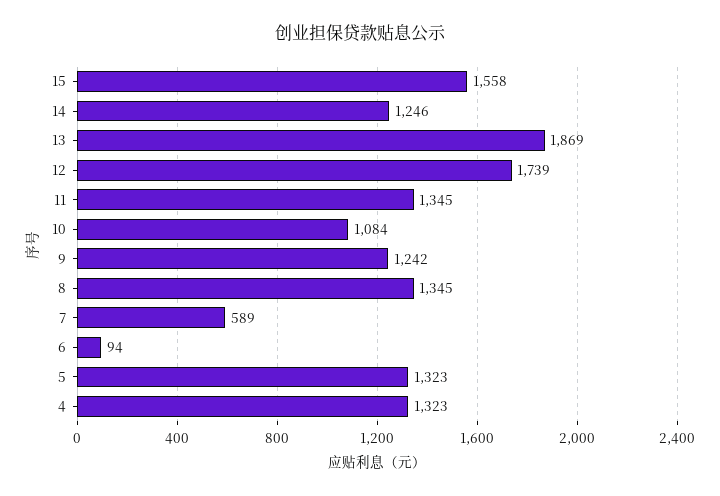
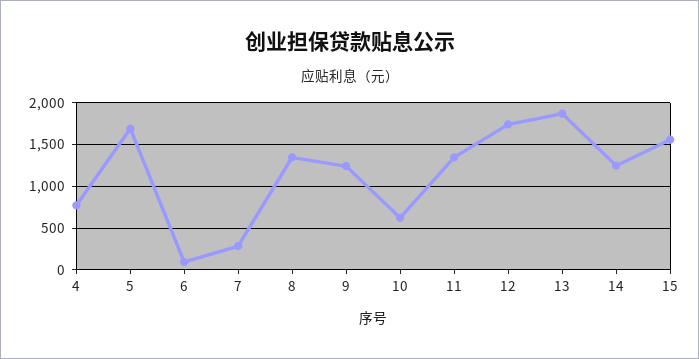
10: 1084 -> 600
7: 589 -> 300
5: 1323 -> 1700
4: 1323 -> 800

